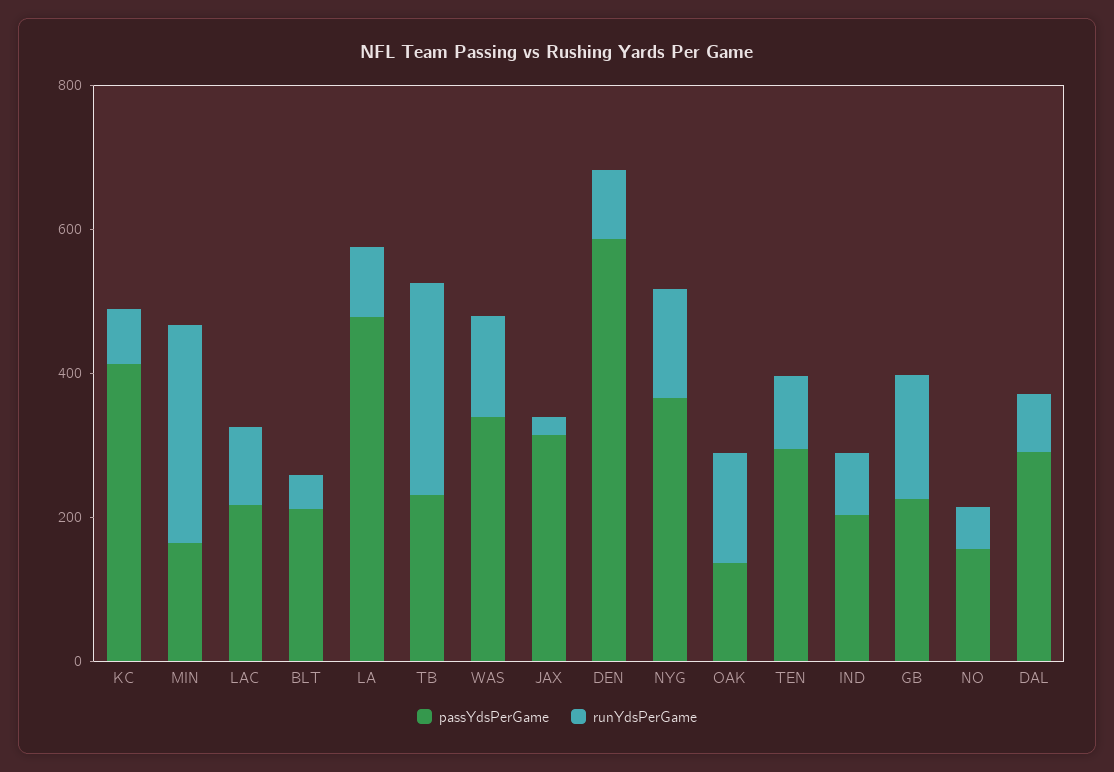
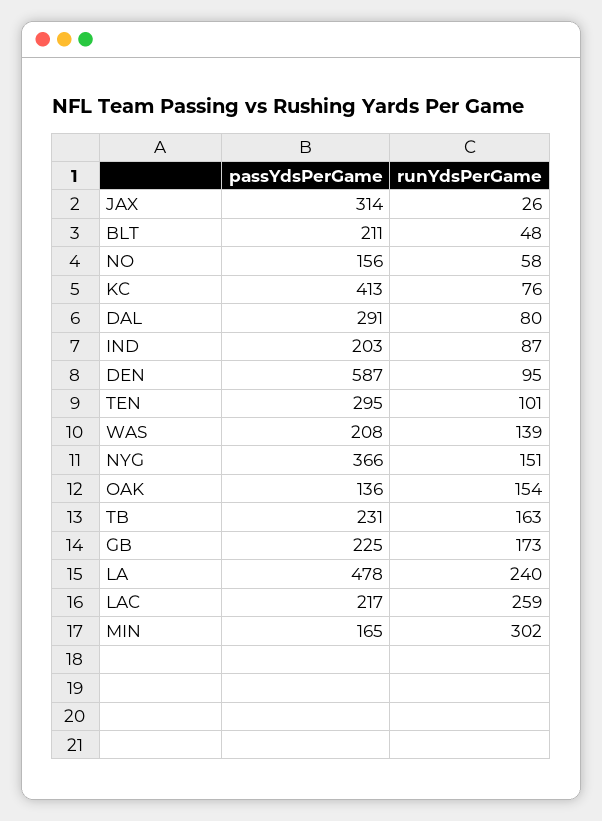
runYdsPerGame, LAC: 100 -> 259
runYdsPerGame, LA: 100 -> 240
runYdsPerGame, TB: 300 -> 163
passYdsPerGame, WAS: 350 -> 208

